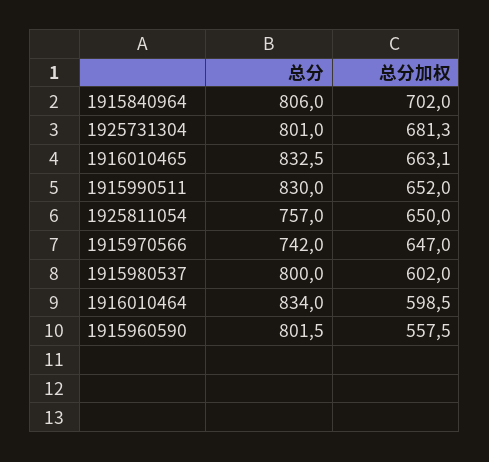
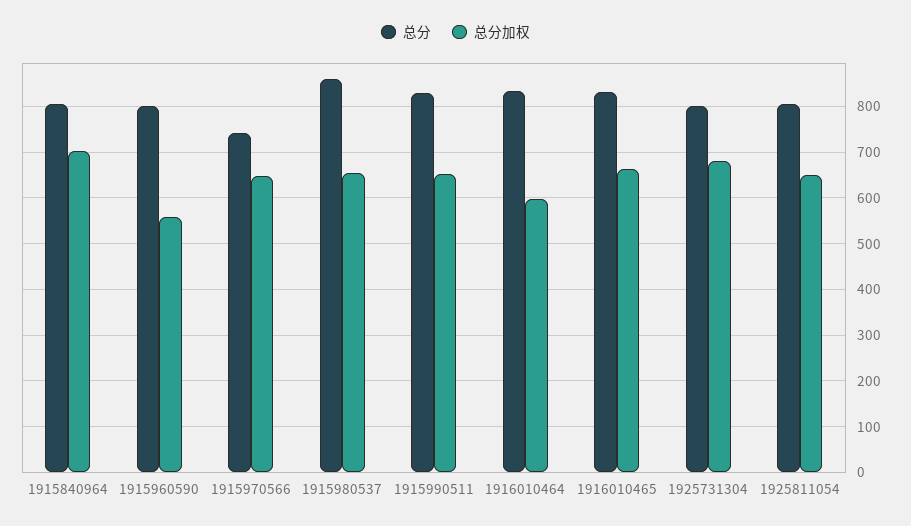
总分, 1925811054: 757 -> 800
总分, 1915980537: 800 -> 860
总分加权, 1915980537: 602 -> 660

